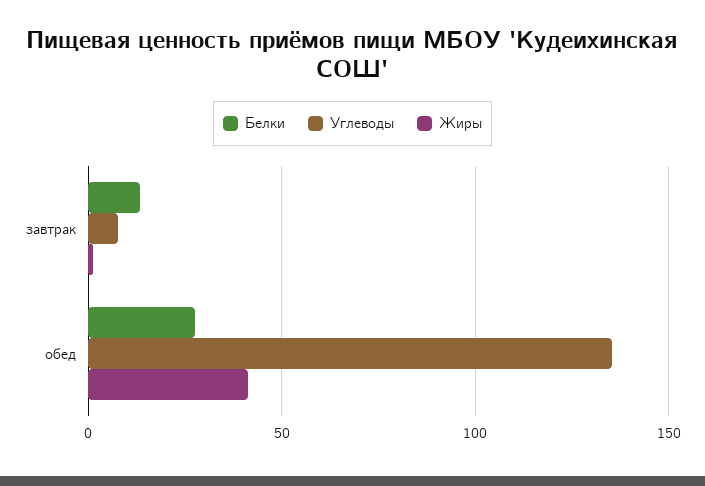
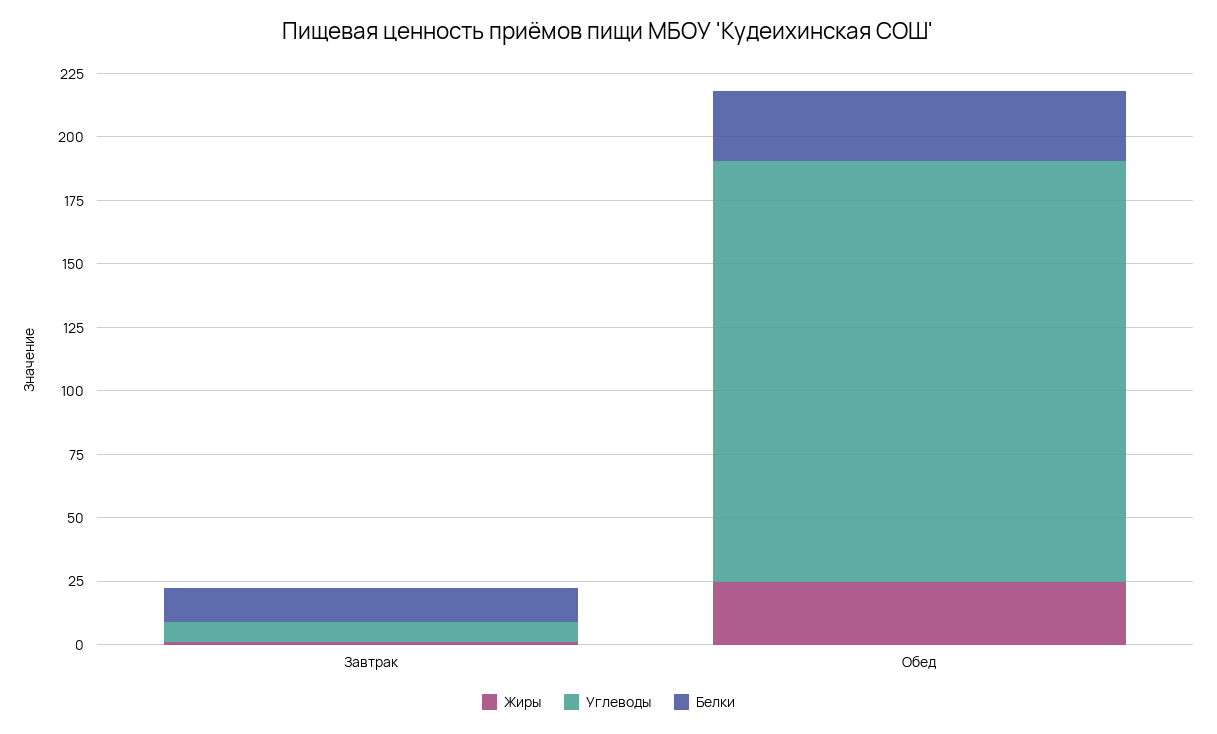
Углеводы, обед: 135 -> 165
Жиры, обед: 40 -> 25

